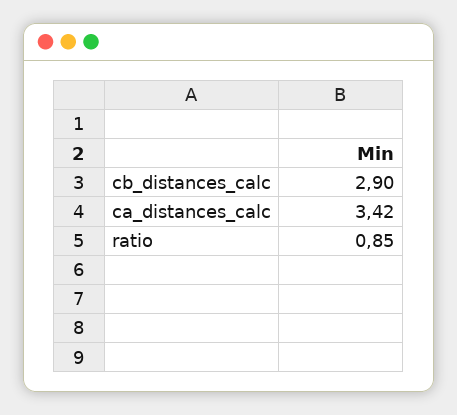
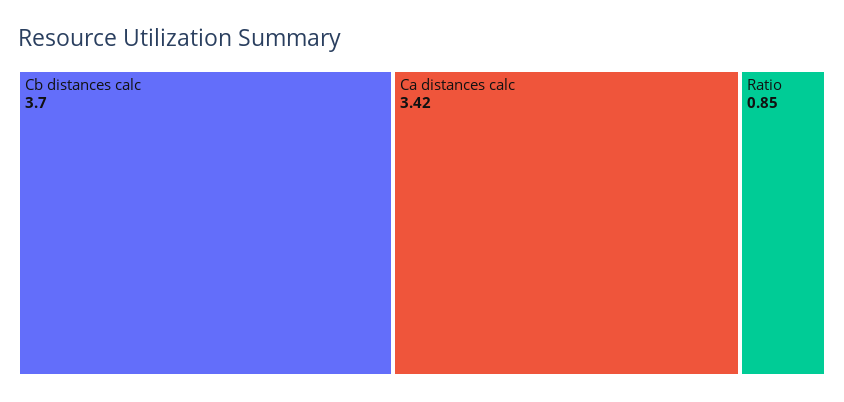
cb_distances_calc: 2.9 -> 3.7

